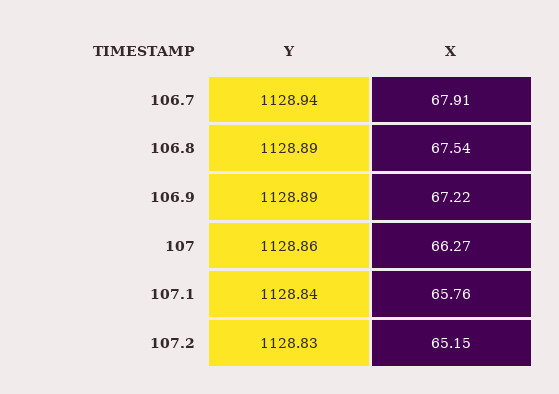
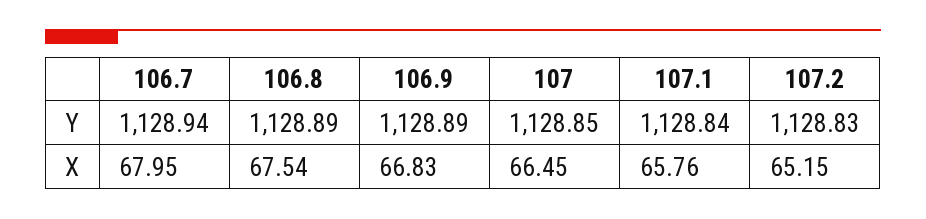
X, 106.7: 67.91 -> 67.95
X, 106.9: 67.22 -> 66.83
Y, 107: 1128.86 -> 1128.85
X, 107: 66.27 -> 66.45

